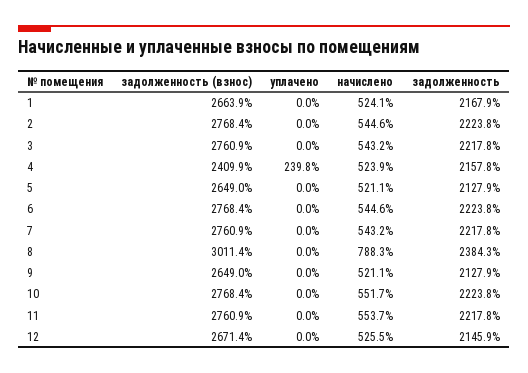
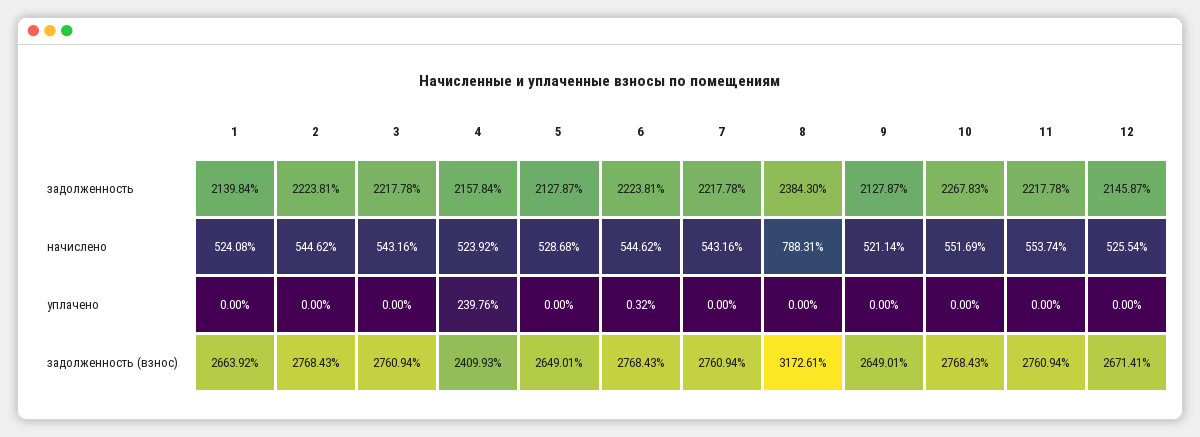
задолженность, 1: 2167.9 -> 2139.84
начислено, 5: 521.1 -> 528.68
уплачено, 6: 0 -> 0.32
задолженность (взнос), 8: 3011.4 -> 3172.61
задолженность, 10: 2223.8 -> 2267.83

